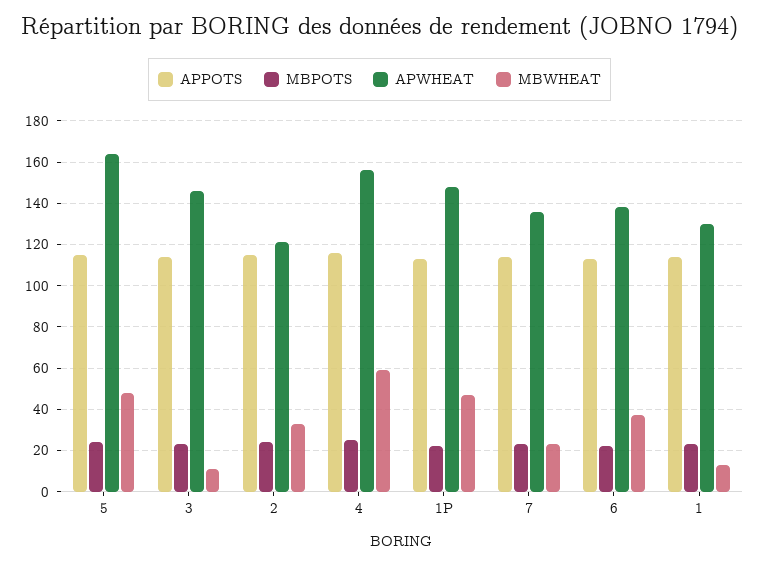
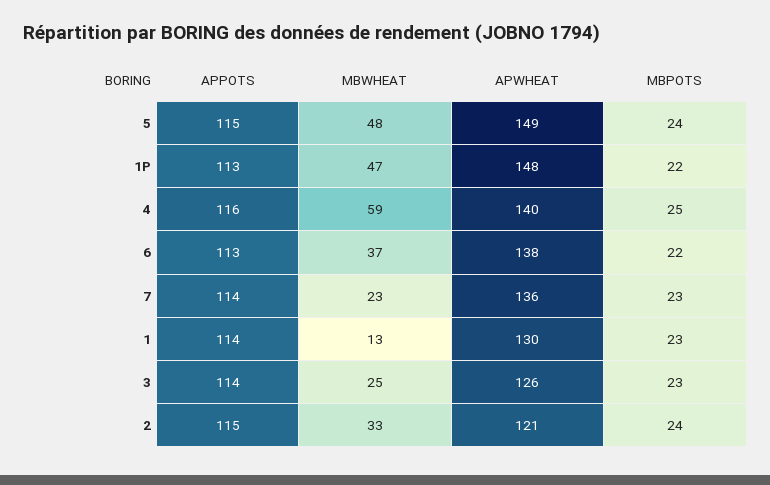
APWHEAT, 5: 165 -> 149
APWHEAT, 3: 145 -> 126
MBWHEAT, 3: 10 -> 25
APWHEAT, 4: 155 -> 140

